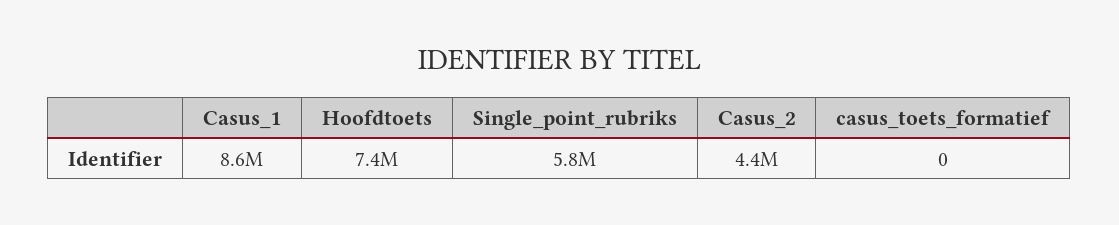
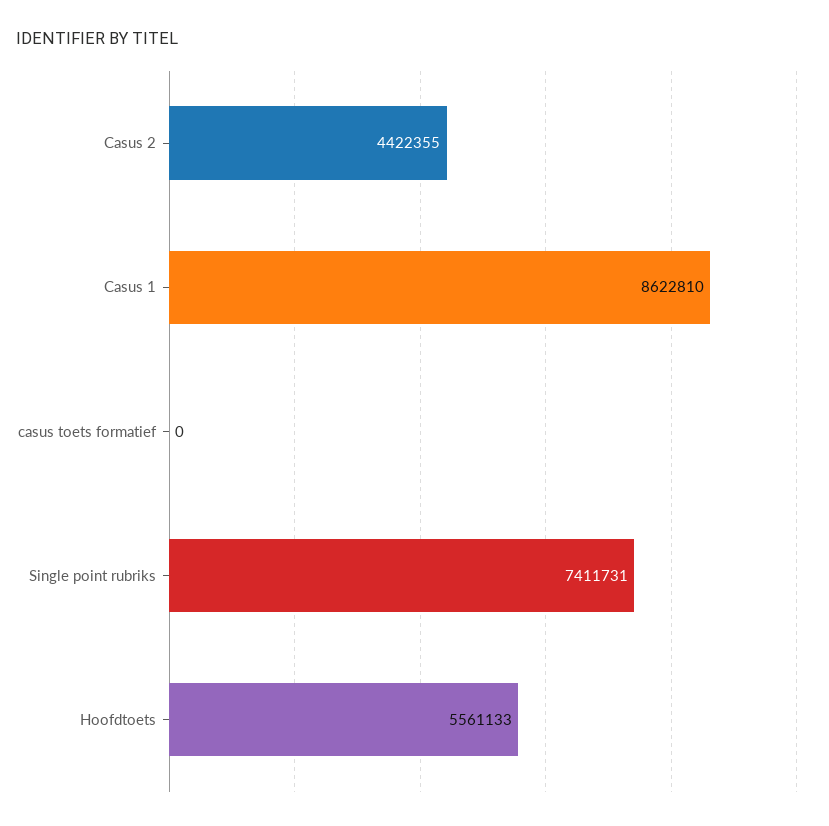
Hoofdtoets: 7400000 -> 5561133
Single_point_rubriks: 5800000 -> 7411731

